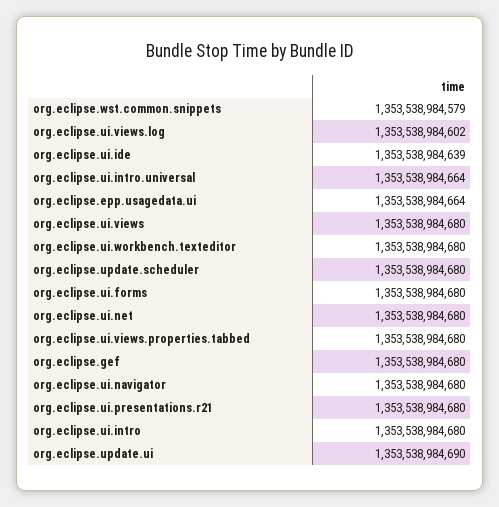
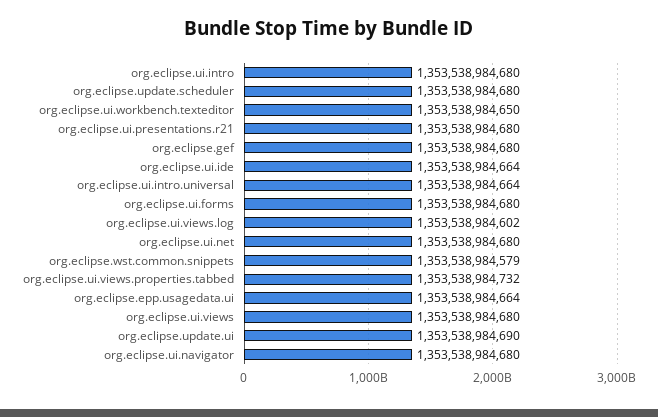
org.eclipse.ui.ide: 1353538984639 -> 1353538984664
org.eclipse.ui.workbench.texteditor: 1353538984680 -> 1353538984650
org.eclipse.ui.views.properties.tabbed: 1353538984680 -> 1353538984732

